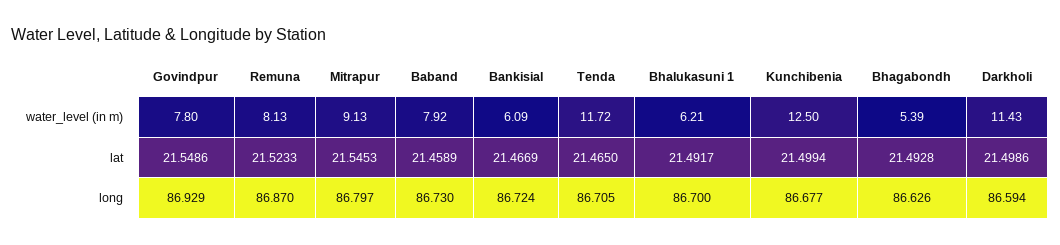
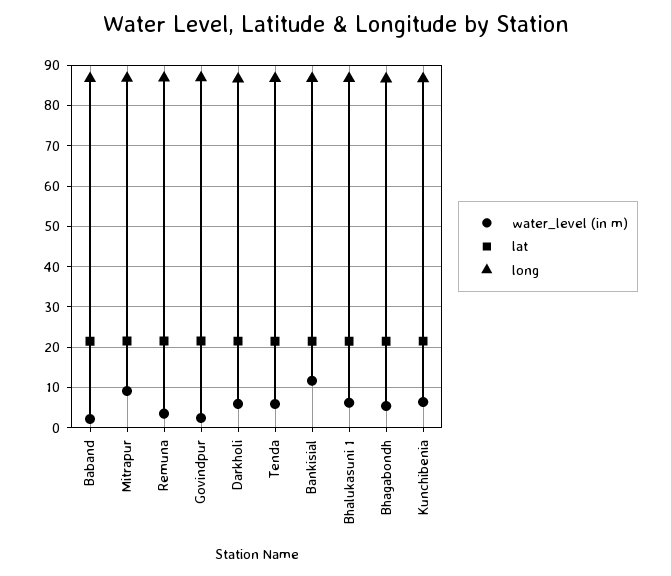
water_level (in m), Govindpur: 7.8 -> 2
water_level (in m), Remuna: 8.13 -> 4
water_level (in m), Baband: 7.92 -> 2
water_level (in m), Bankisial: 6.09 -> 12
water_level (in m), Tenda: 11.72 -> 6
water_level (in m), Kunchibenia: 12.5 -> 6
water_level (in m), Darkholi: 11.43 -> 6

